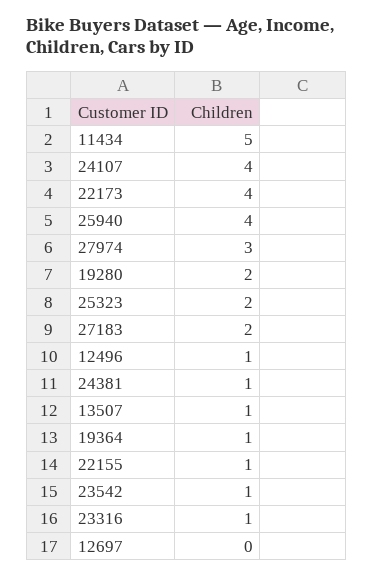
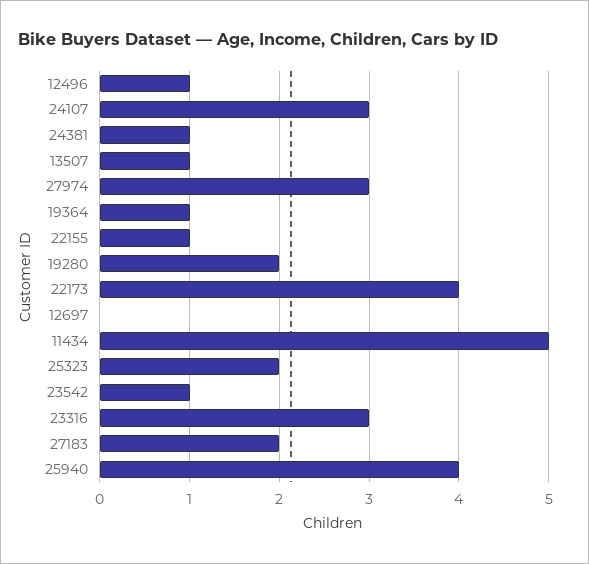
24107: 4 -> 3
23316: 1 -> 3

